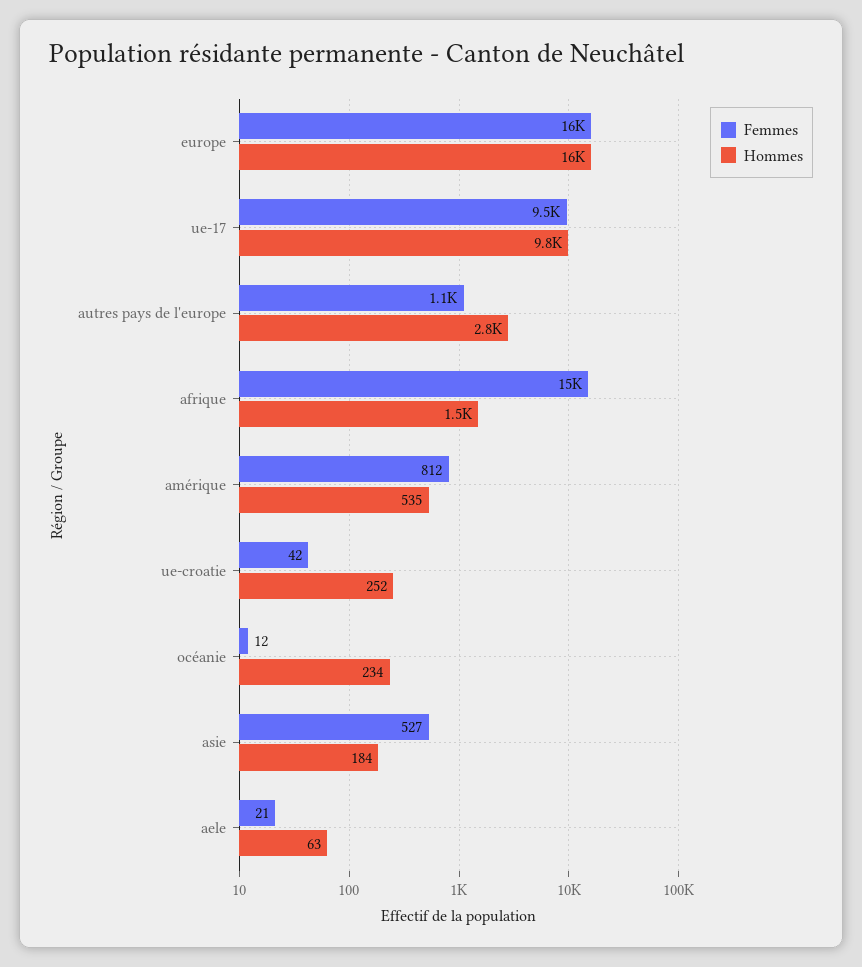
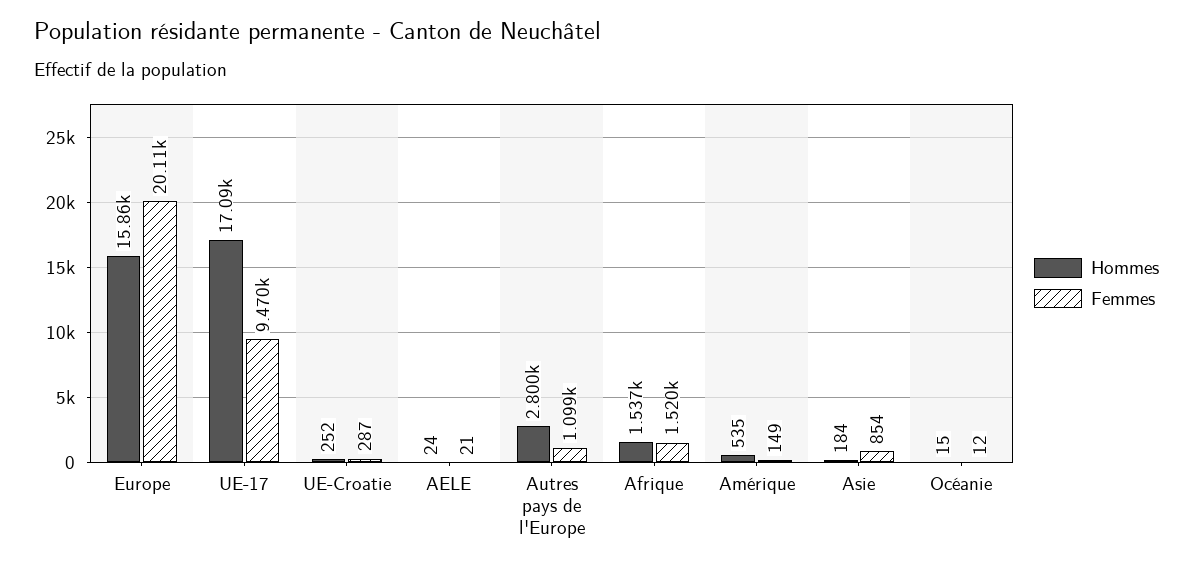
Femmes, europe: 16000 -> 20110
Hommes, ue-17: 9800 -> 17090
Femmes, afrique: 15000 -> 1520
Femmes, amérique: 812 -> 149
Femmes, ue-croatie: 42 -> 287
Hommes, océanie: 234 -> 15
Femmes, asie: 527 -> 854
Hommes, aele: 63 -> 24

